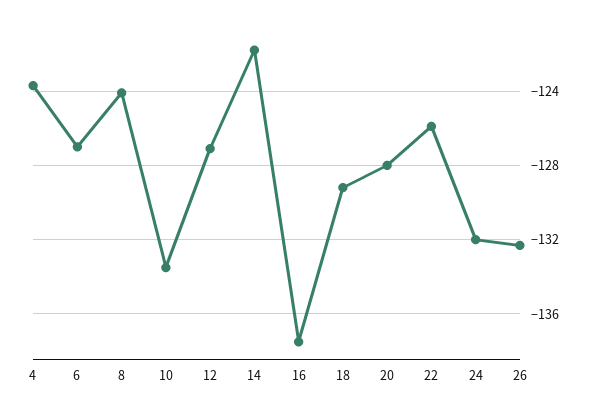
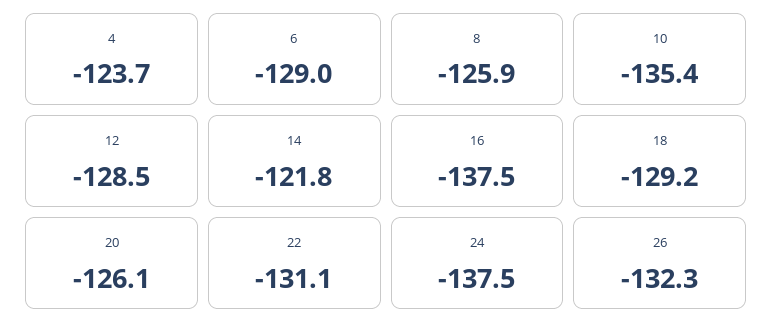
6: -127 -> -129
8: -124 -> -125.9
10: -133.5 -> -135.4
12: -127 -> -128.5
20: -128 -> -126.1
22: -126 -> -131.1
24: -132 -> -137.5

